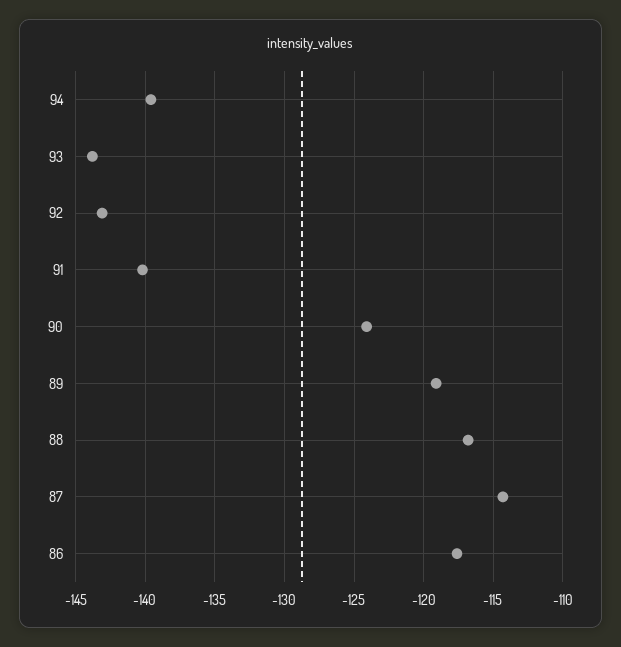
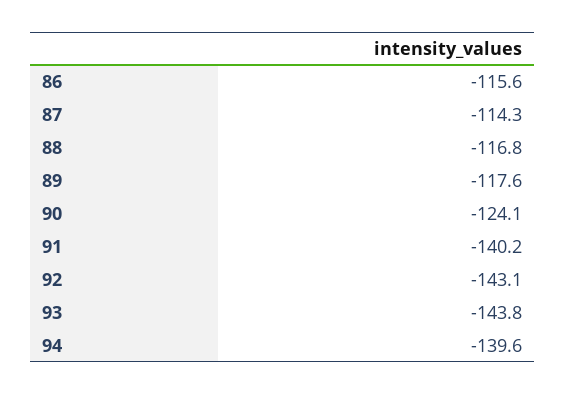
89: -119 -> -117.6
86: -117.5 -> -115.6

